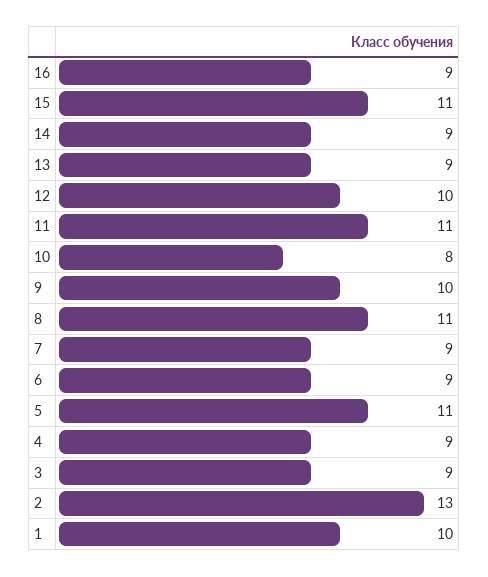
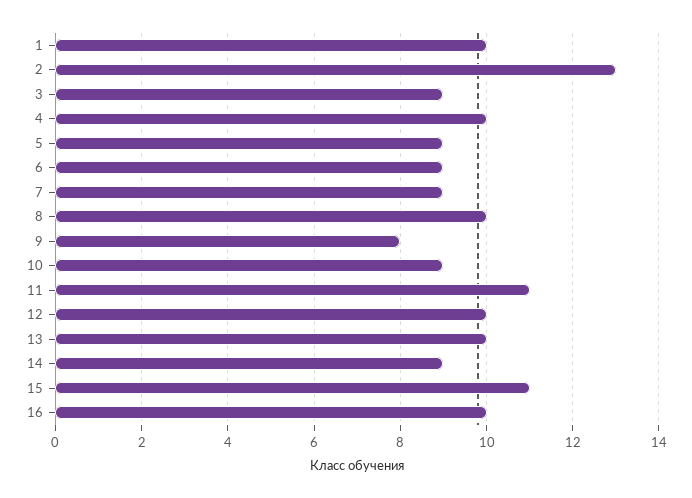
16: 9 -> 10
13: 9 -> 10
10: 8 -> 9
9: 10 -> 8
8: 11 -> 10
5: 11 -> 9
4: 9 -> 10

